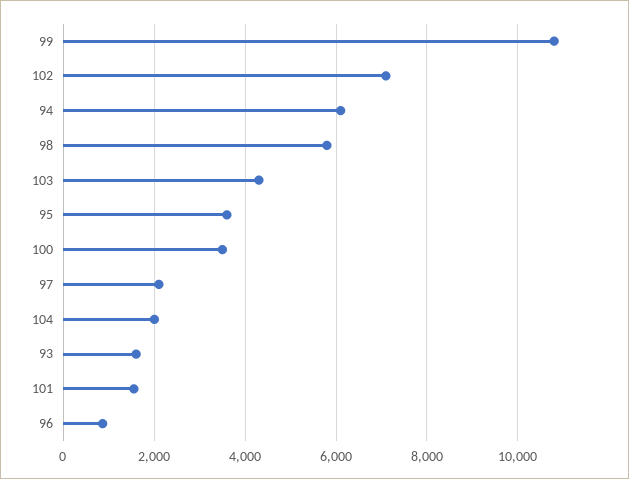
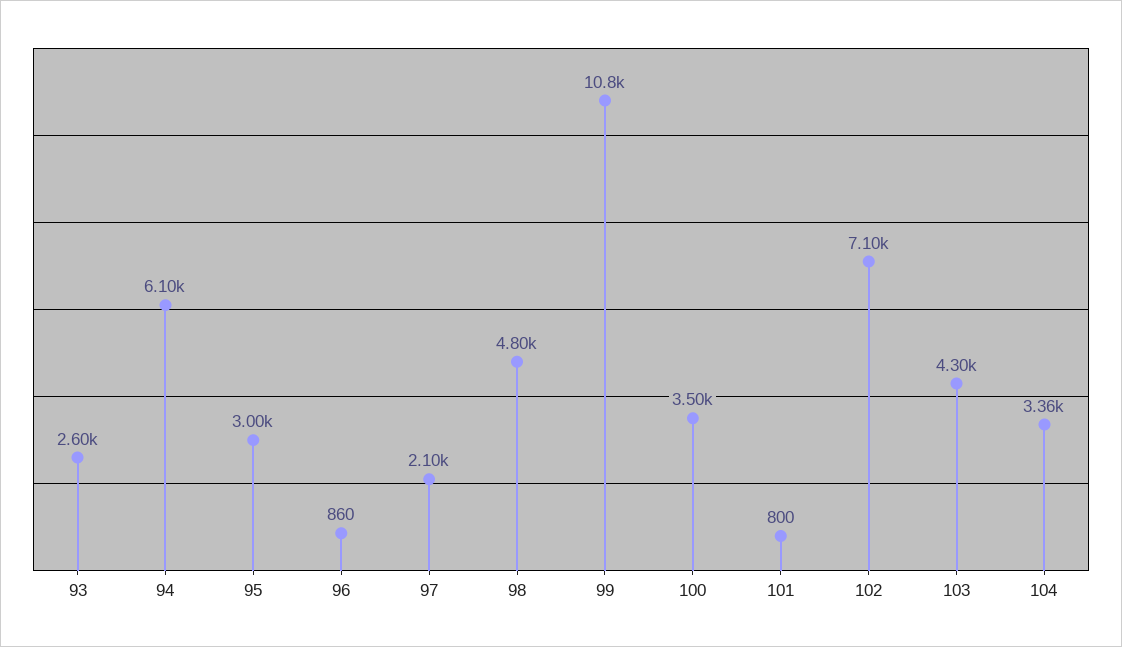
98: 5800 -> 4800
95: 3600 -> 3000
104: 2000 -> 3360
93: 1600 -> 2600
101: 1600 -> 800

